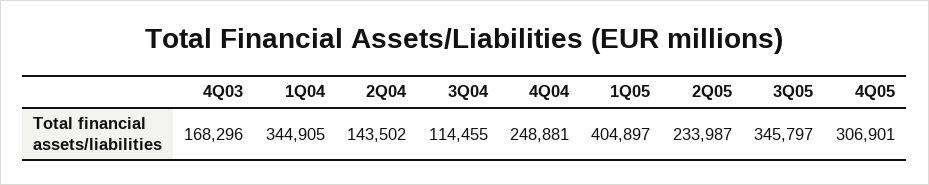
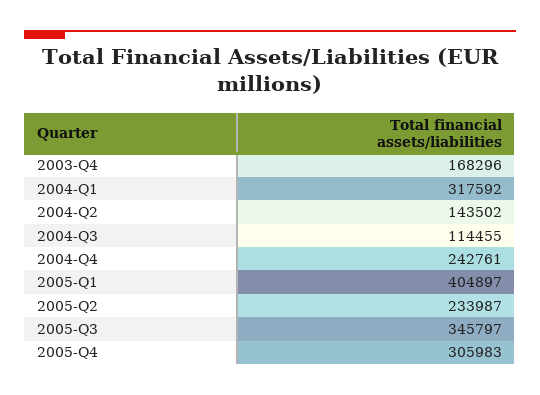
1Q04: 344905 -> 317592
4Q04: 248881 -> 242761
4Q05: 306901 -> 305983

